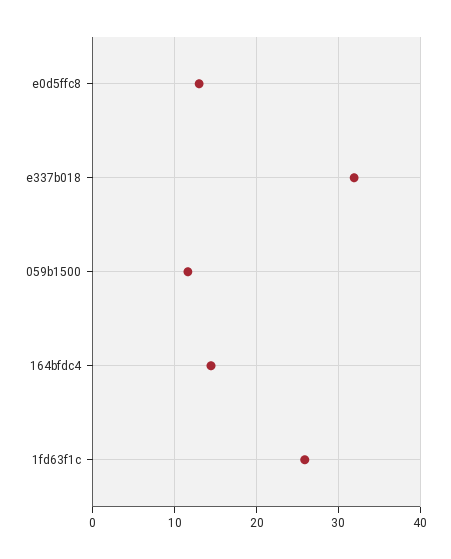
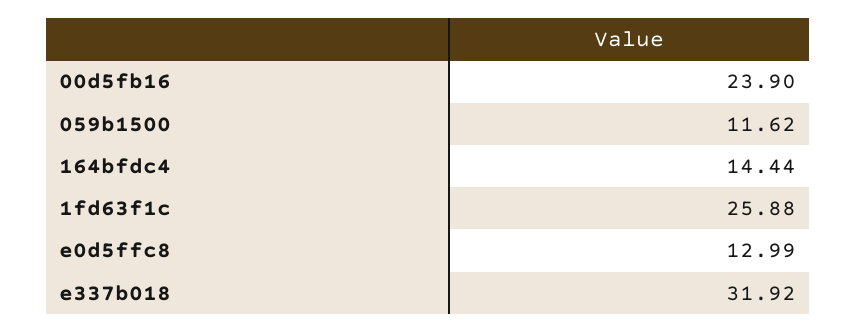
00d5fb16: none -> 23.9

